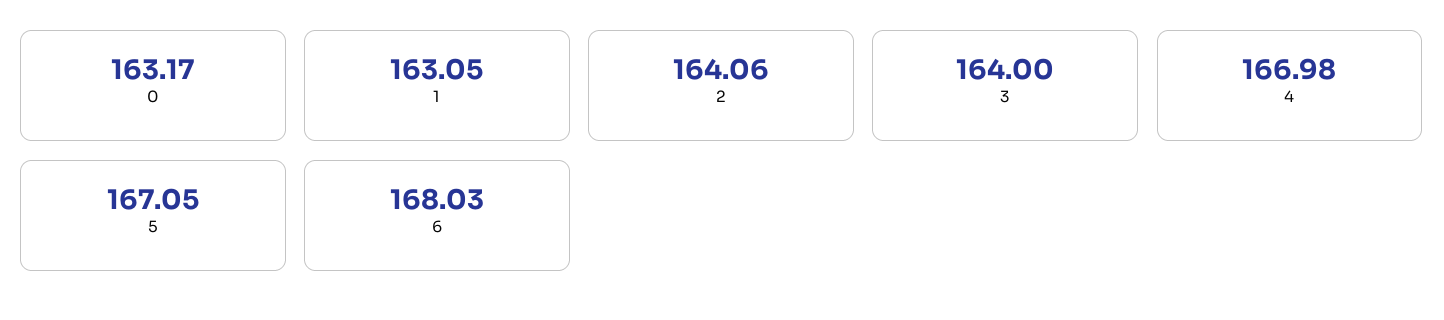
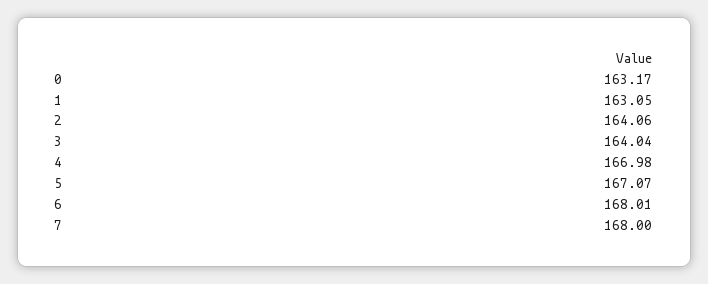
3: 164 -> 164.04
5: 167.05 -> 167.07
6: 168.03 -> 168.01
7: none -> 168

